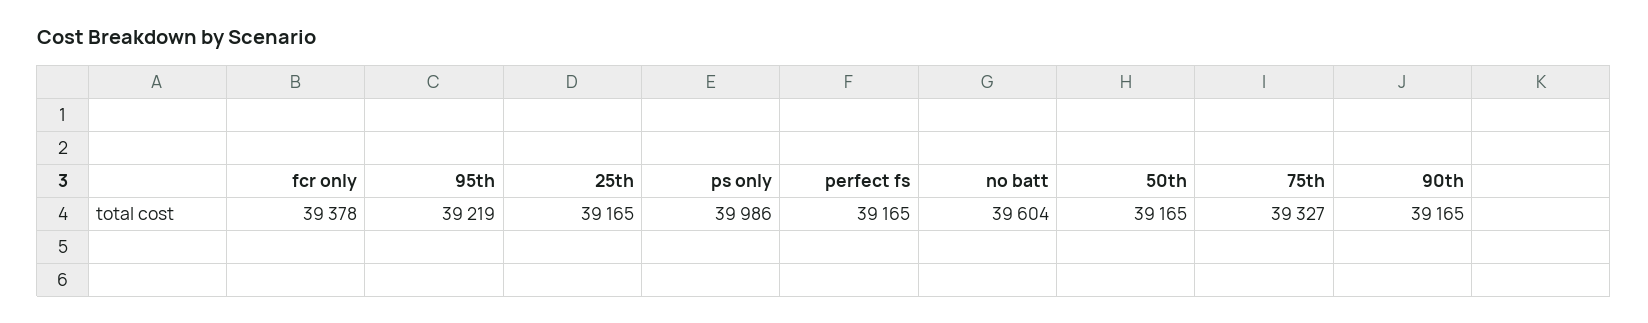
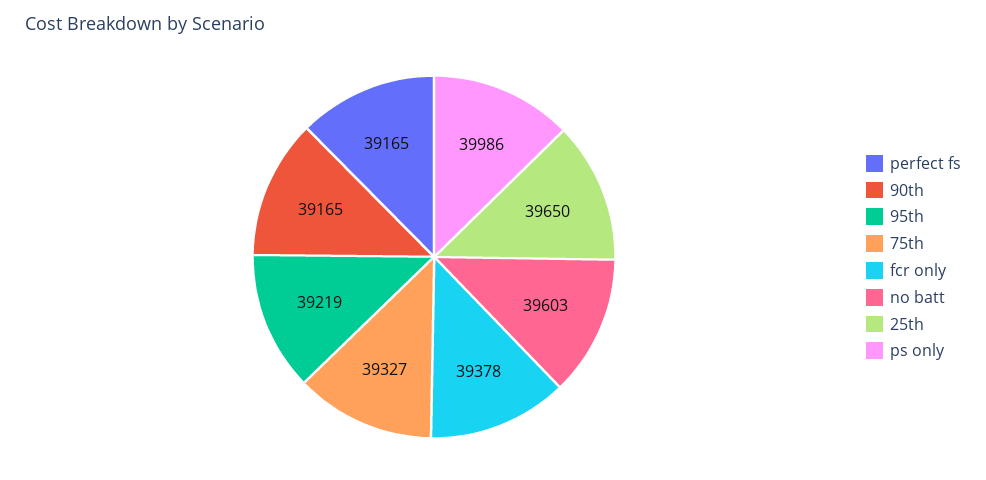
25th: 39165 -> 39650
no batt: 39604 -> 39603
50th: 39165 -> none

